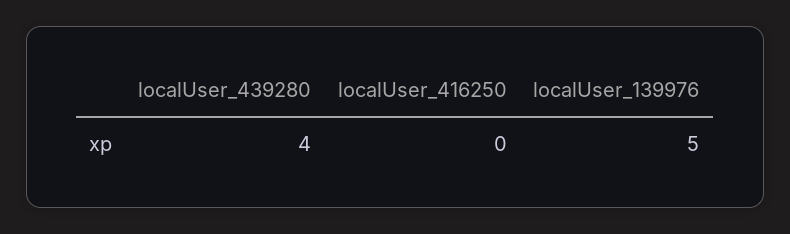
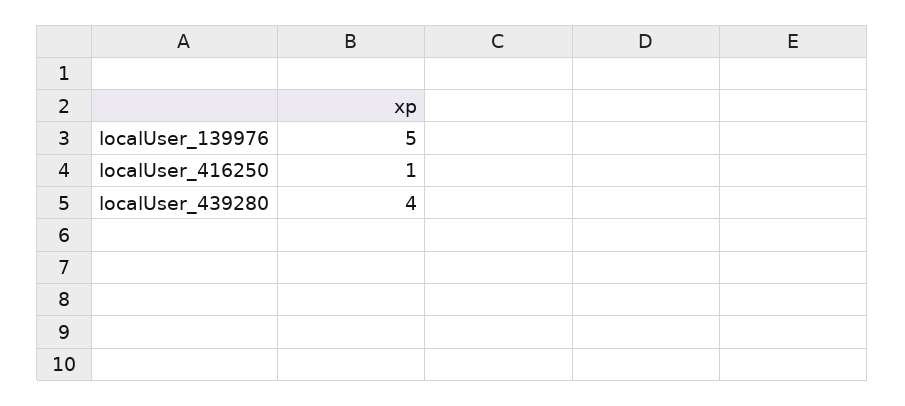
localUser_416250: 0 -> 1

